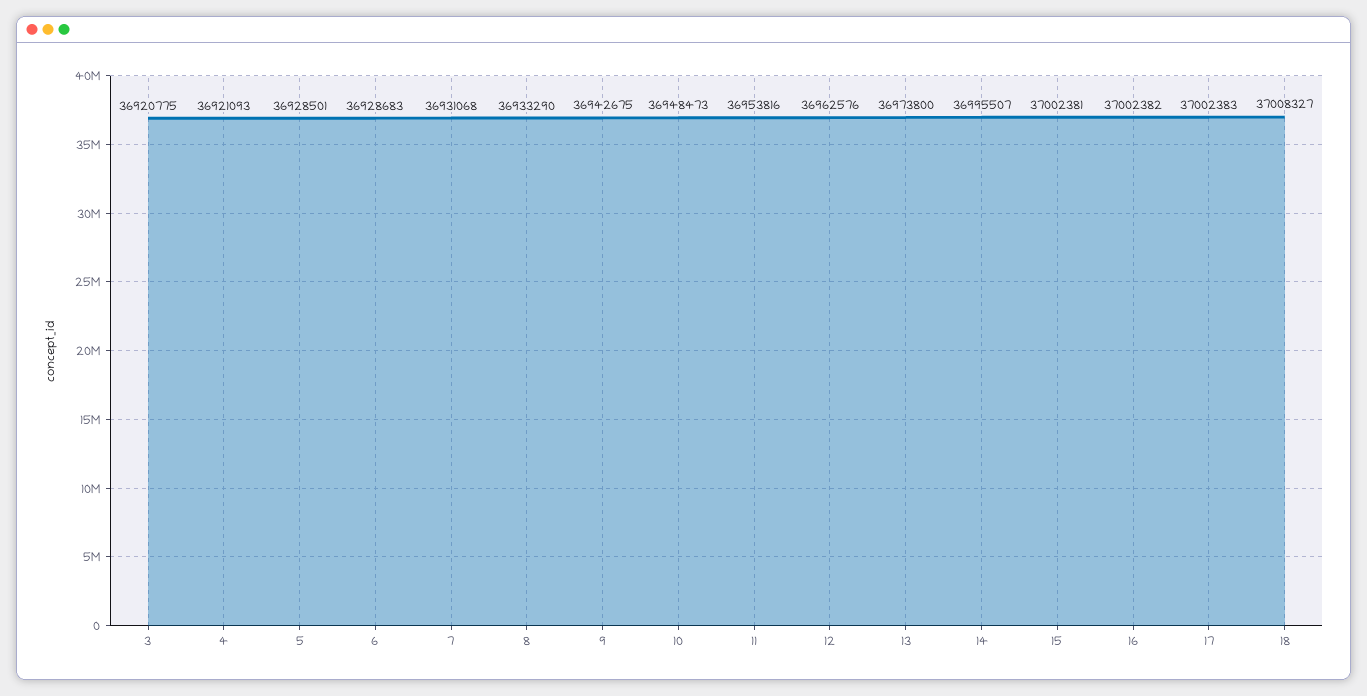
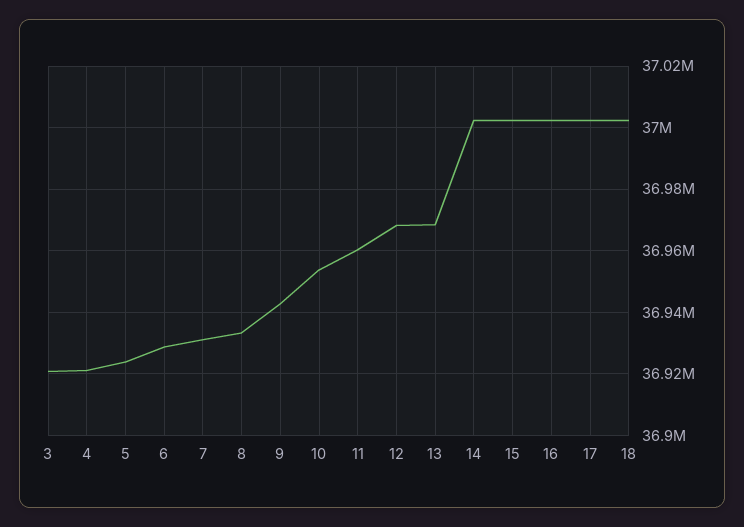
5: 36928501 -> 36924000
10: 36948473 -> 36954000
11: 36953816 -> 36960000
12: 36962576 -> 36968000
13: 36973800 -> 36968000
14: 36995507 -> 37002000
18: 37008327 -> 37002000

